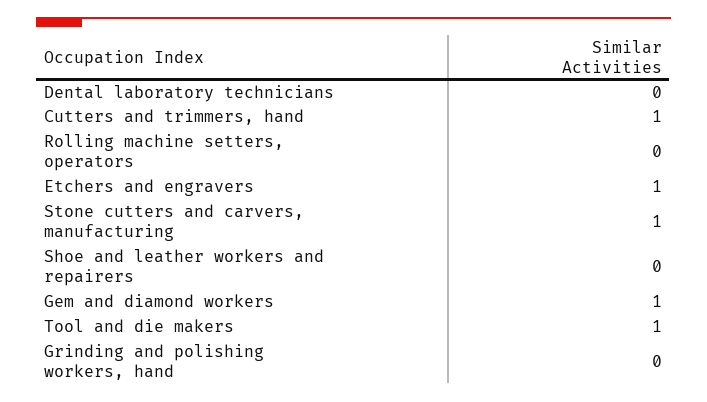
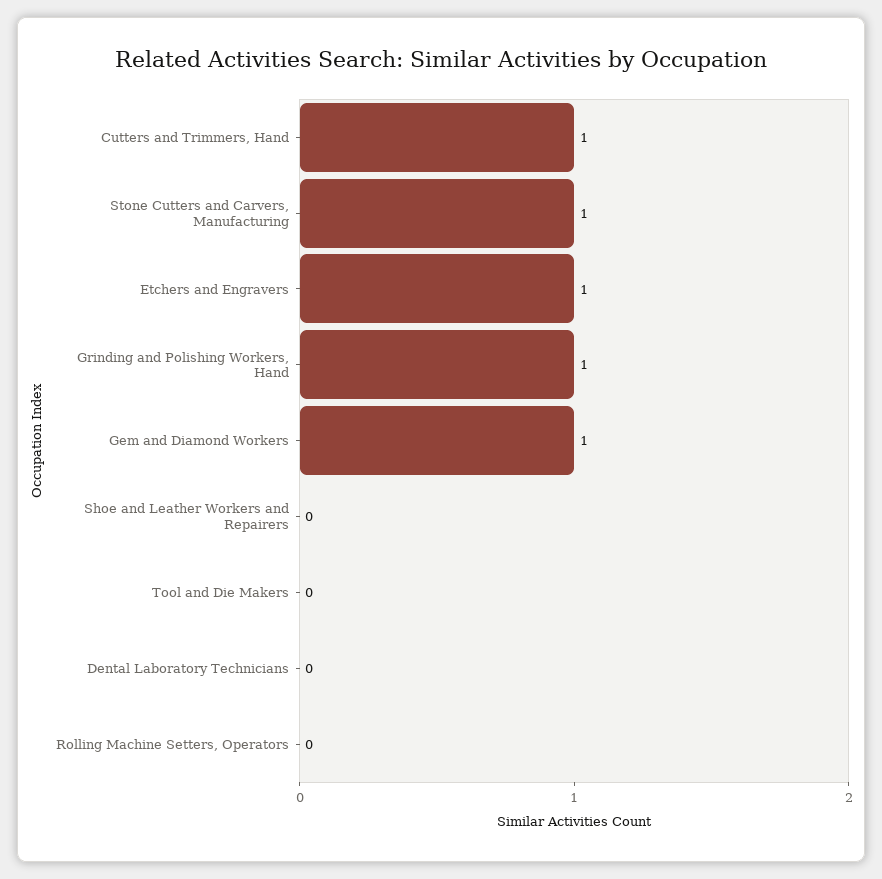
Tool and die makers: 1 -> 0
Grinding and polishing workers, hand: 0 -> 1

